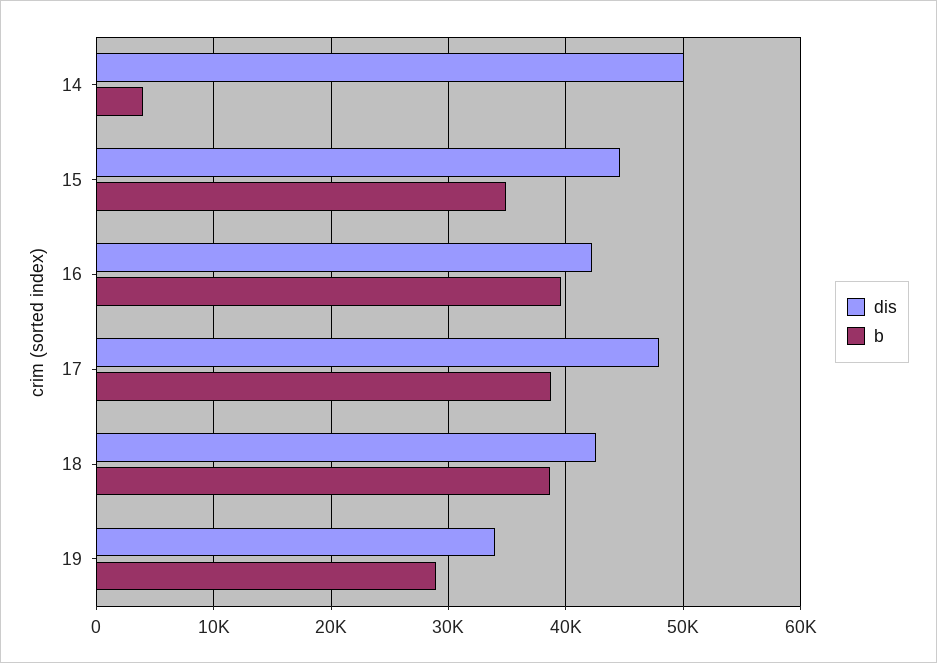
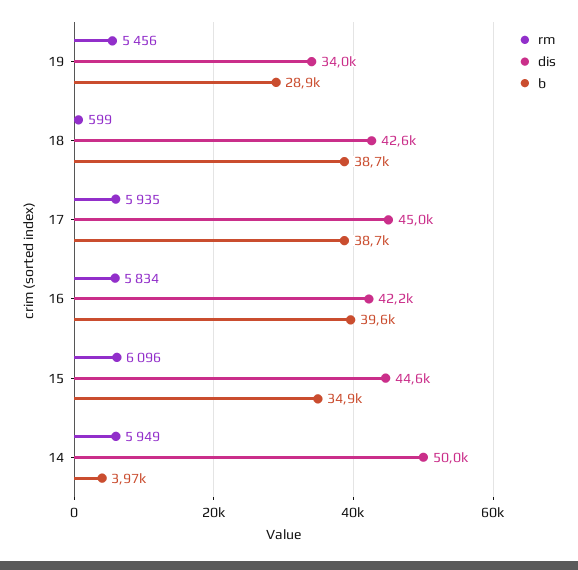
dis, 17: 48000 -> 45000
rm, 19: none -> 5456
rm, 18: none -> 599
rm, 17: none -> 5935
rm, 16: none -> 5834
rm, 15: none -> 6096
rm, 14: none -> 5949

